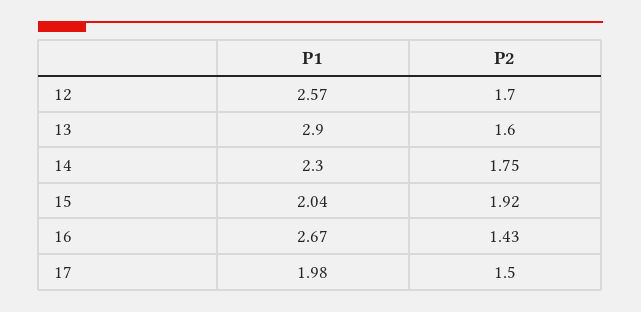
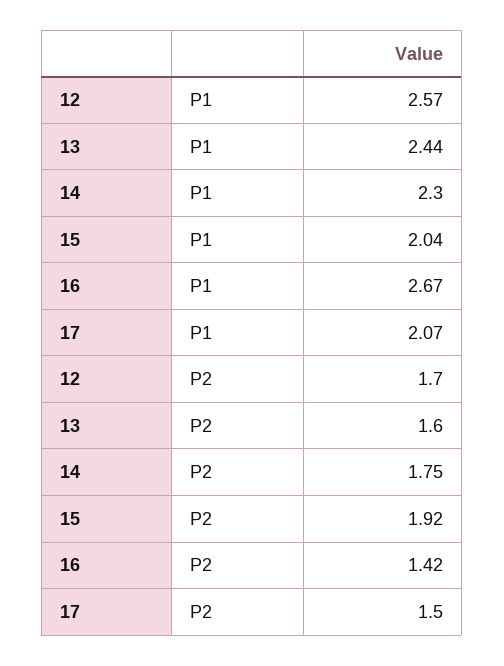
P1, 13: 2.9 -> 2.44
P2, 16: 1.43 -> 1.42
P1, 17: 1.98 -> 2.07

